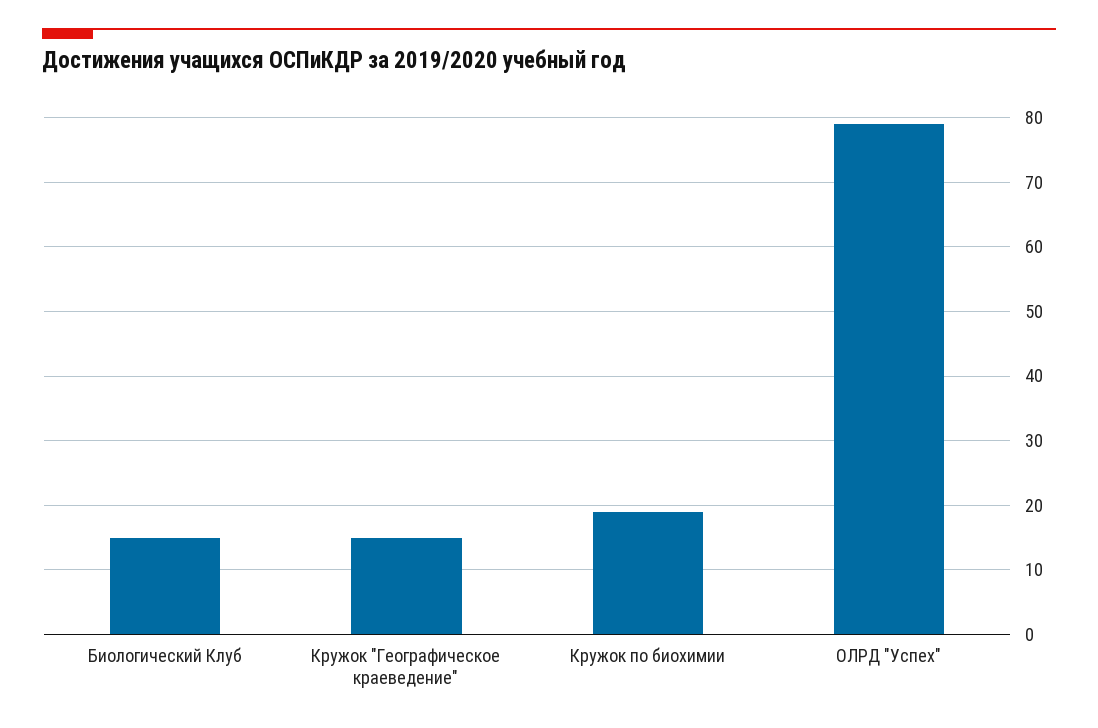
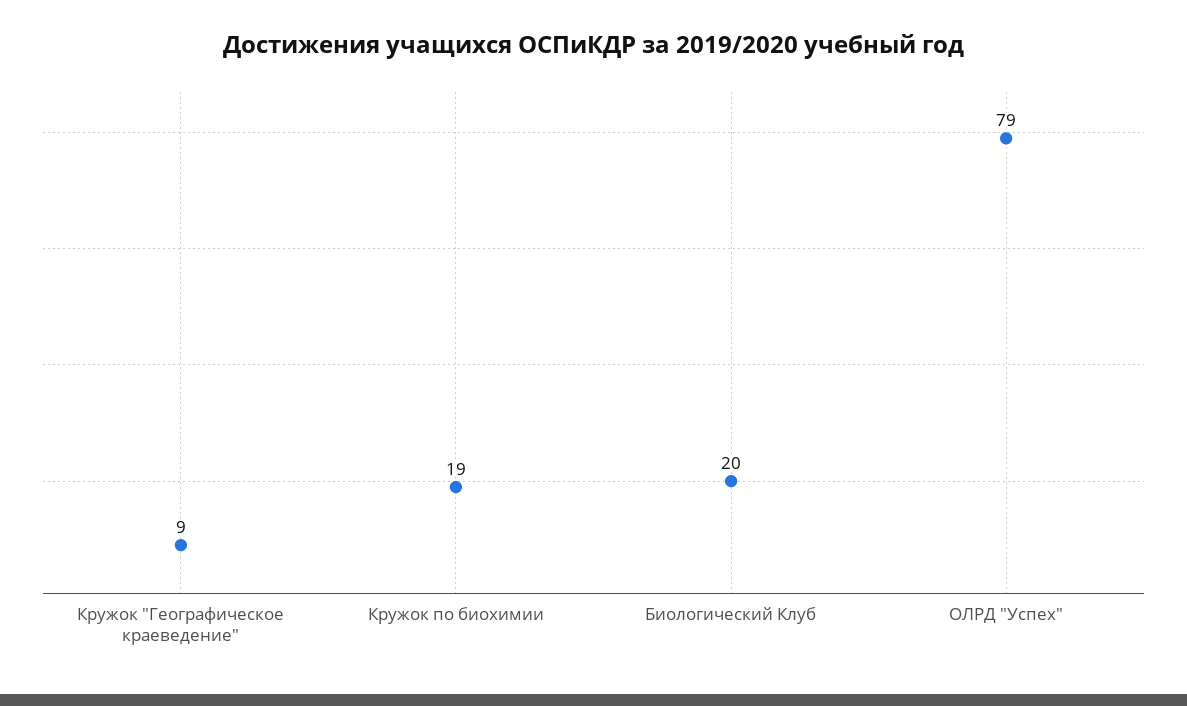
Биологический Клуб: 15 -> 20
Кружок "Географическое краеведение": 15 -> 9

